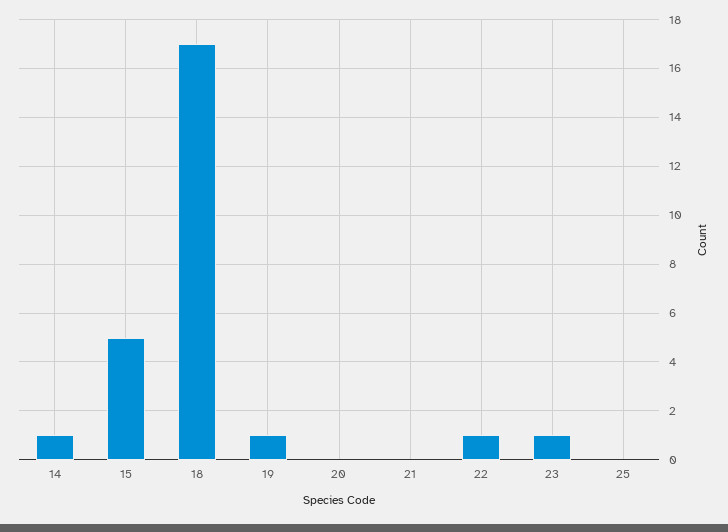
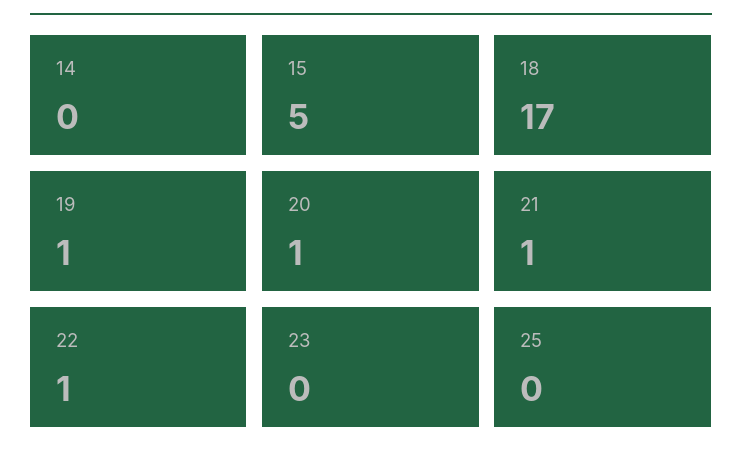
14: 1 -> 0
20: 0 -> 1
21: 0 -> 1
23: 1 -> 0

